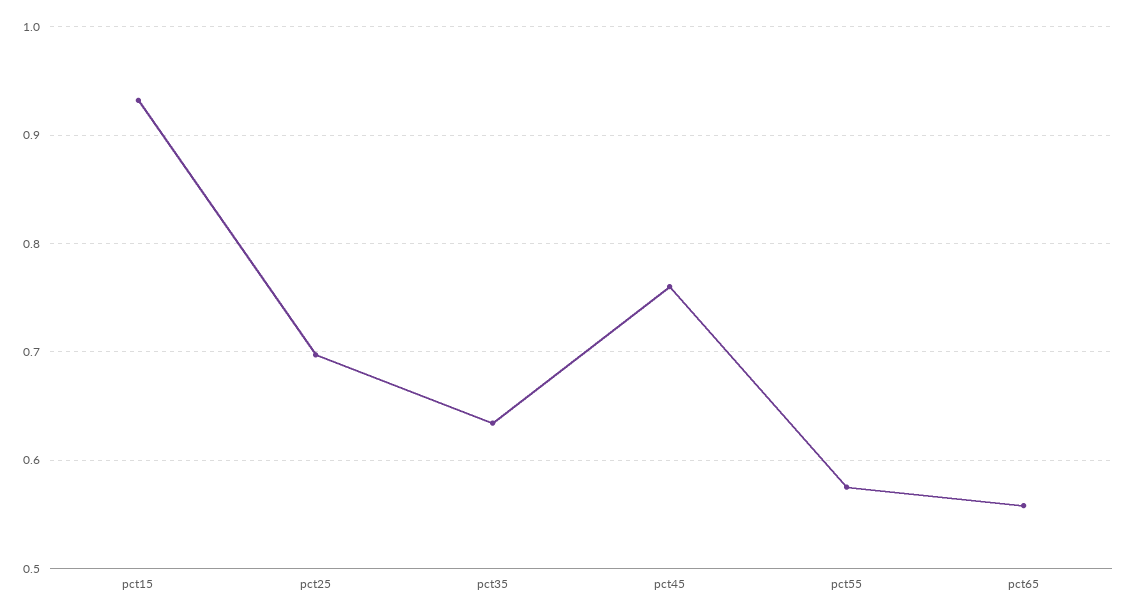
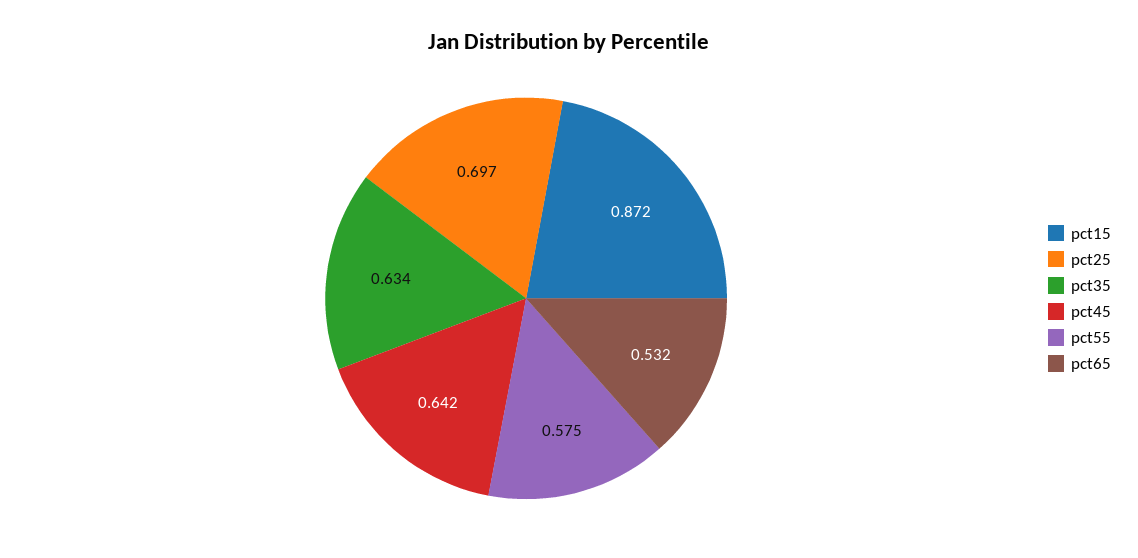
pct15: 0.93 -> 0.872
pct45: 0.76 -> 0.642
pct65: 0.56 -> 0.532

